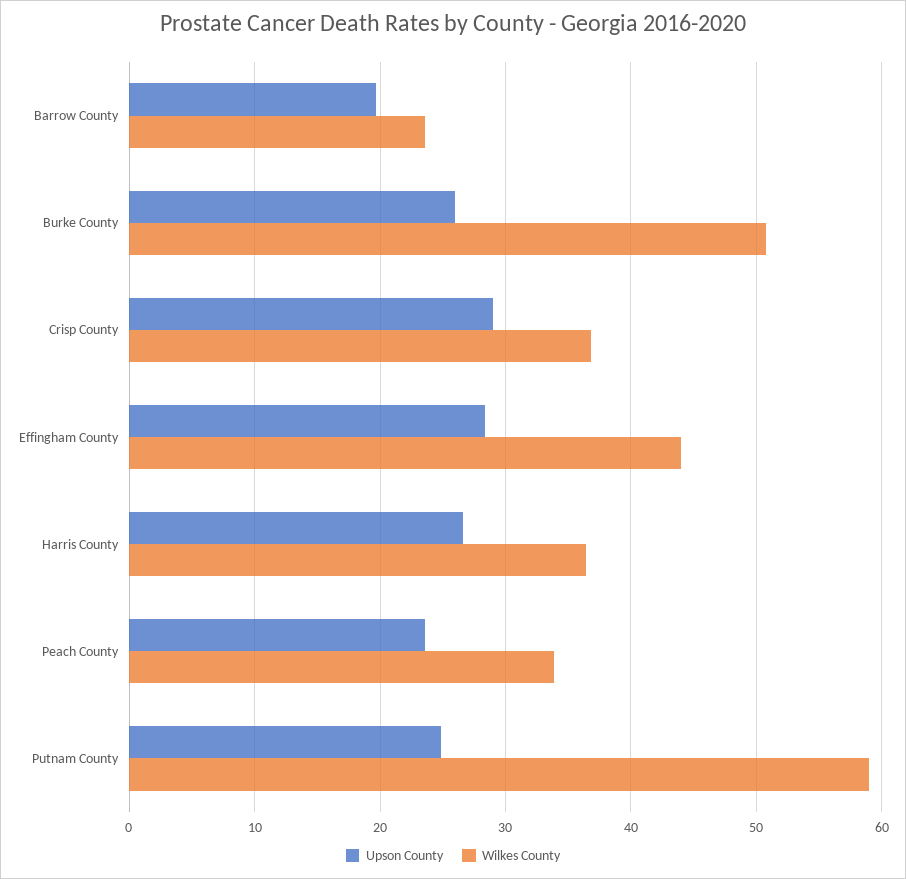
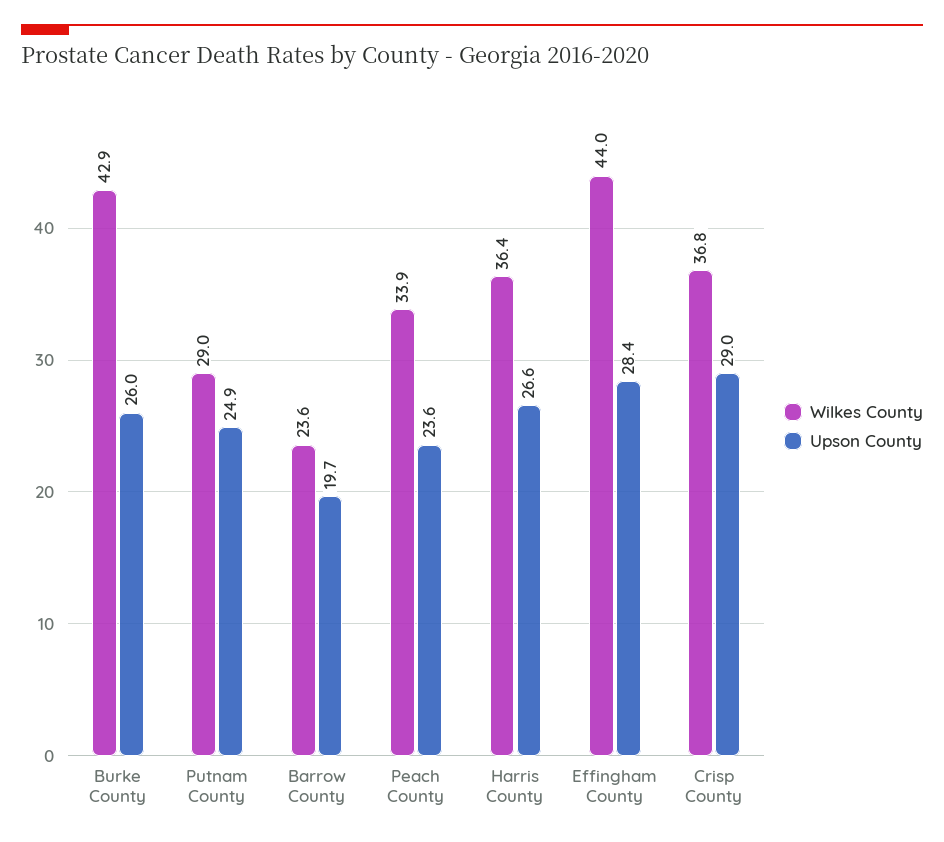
Wilkes County, Burke County: 51 -> 42.9
Wilkes County, Putnam County: 59 -> 29

